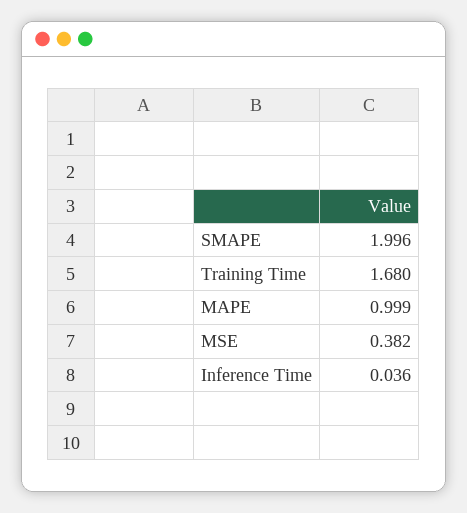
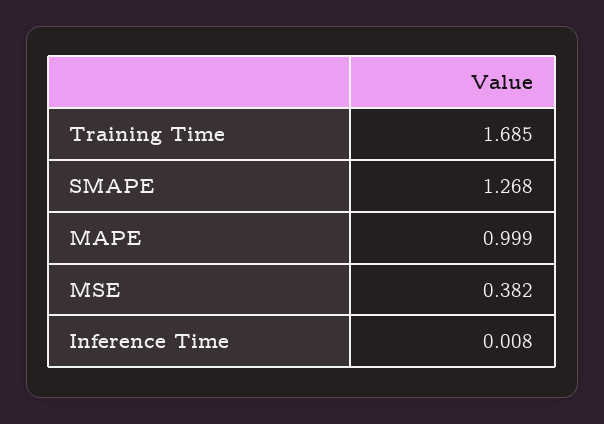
SMAPE: 1.996 -> 1.268
Training Time: 1.68 -> 1.685
Inference Time: 0.036 -> 0.008

